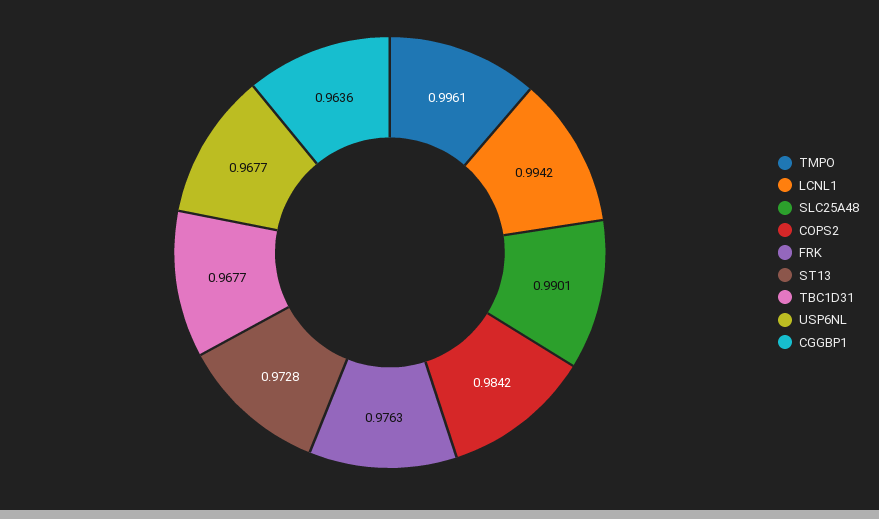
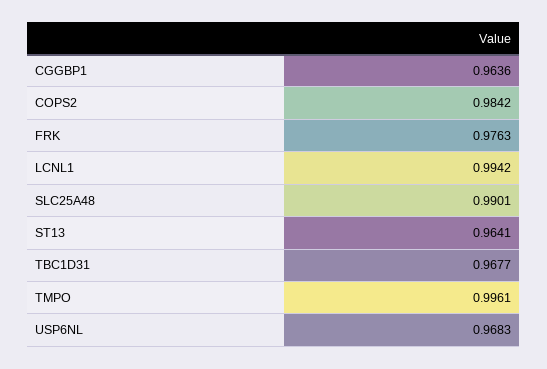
ST13: 0.9728 -> 0.9641
USP6NL: 0.9677 -> 0.9683

